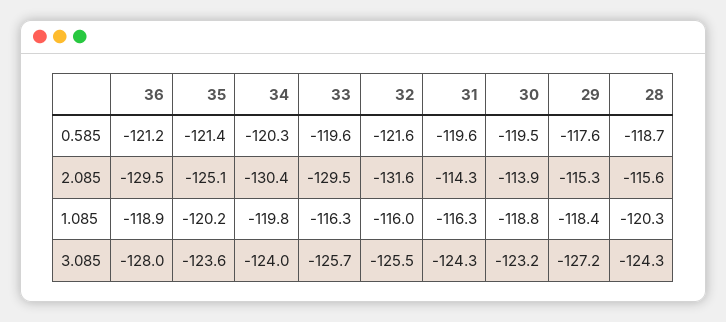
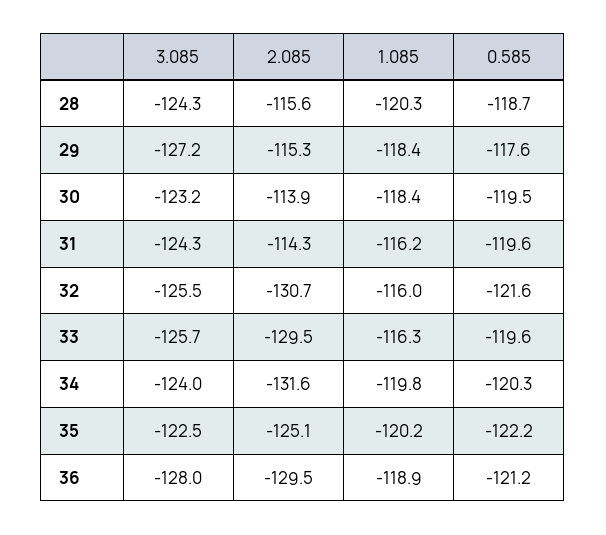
35, 0.585: -121.4 -> -122.2
34, 2.085: -130.4 -> -131.6
32, 2.085: -131.6 -> -130.7
31, 1.085: -116.3 -> -116.2
30, 1.085: -118.8 -> -118.4
35, 3.085: -123.6 -> -122.5

